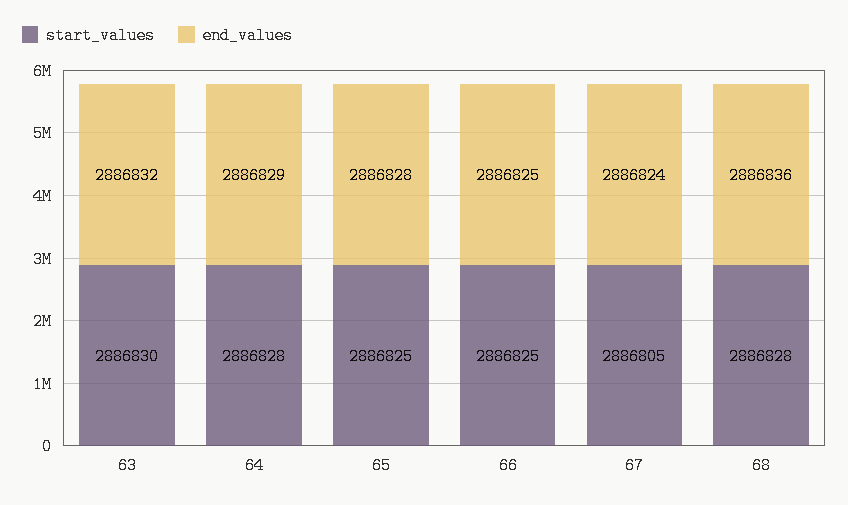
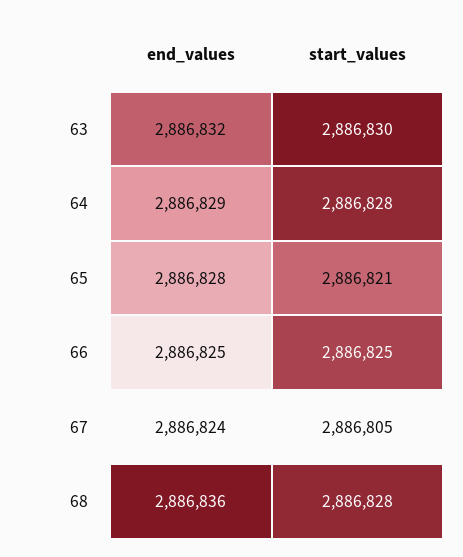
start_values, 65: 2886825 -> 2886821

